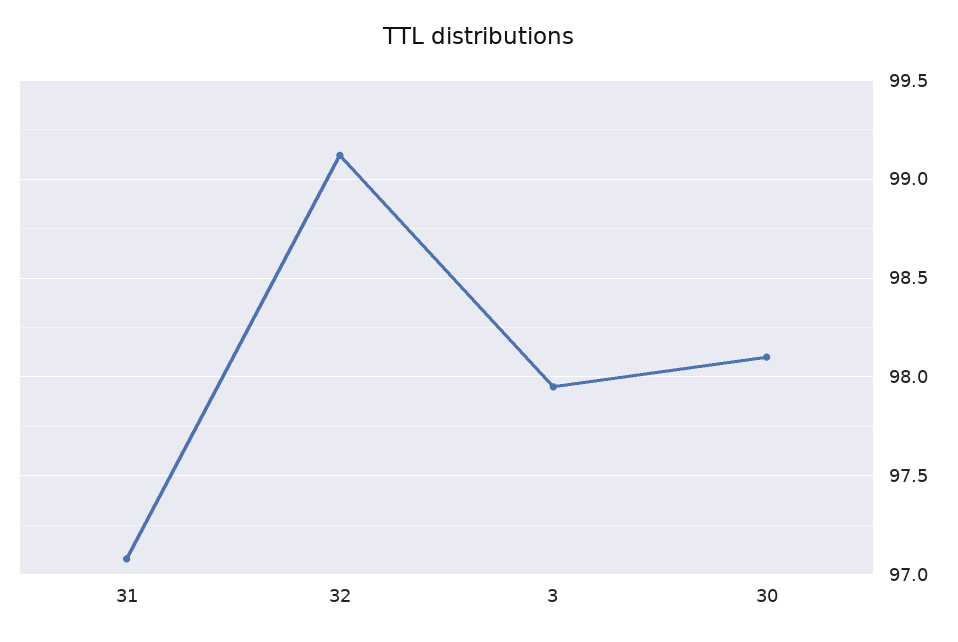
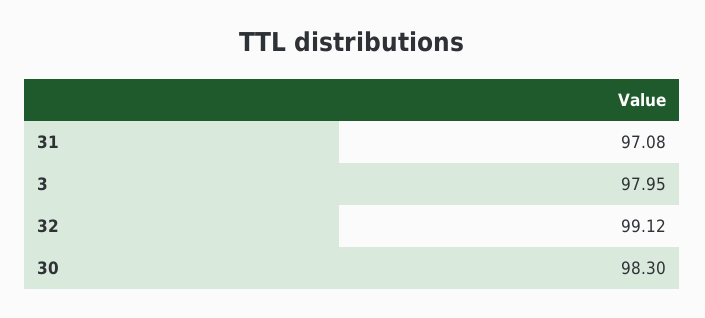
30: 98.1 -> 98.3

